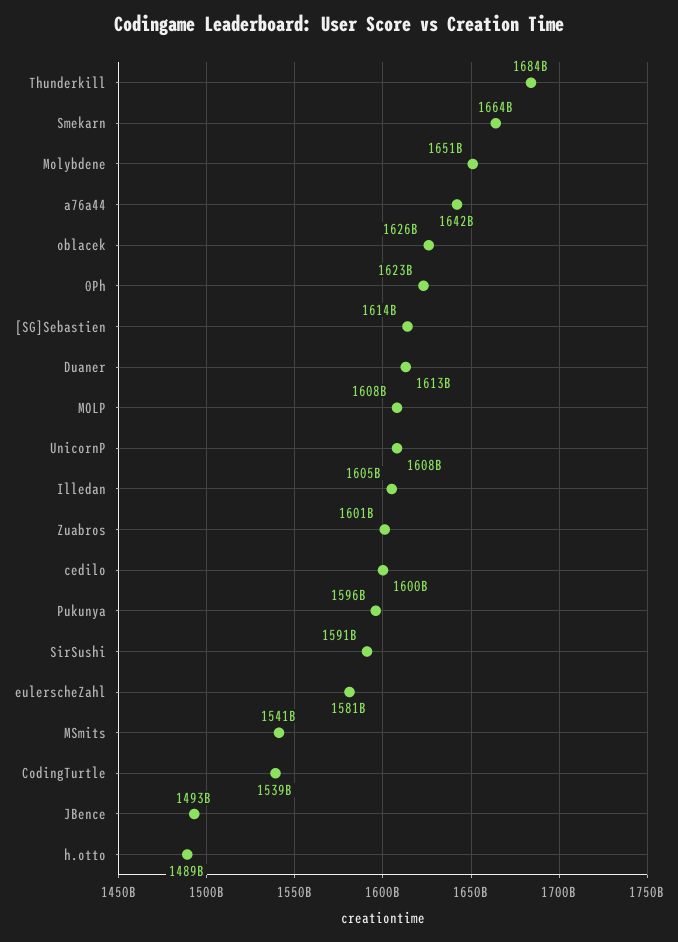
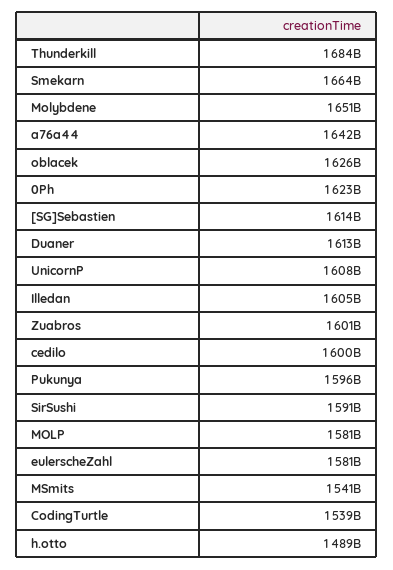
MOLP: 1608000000000 -> 1581000000000
JBence: 1493000000000 -> none

